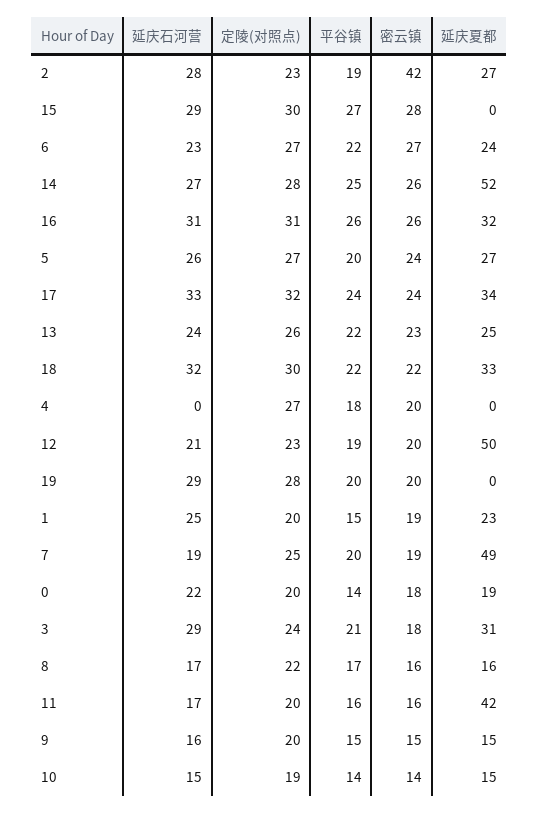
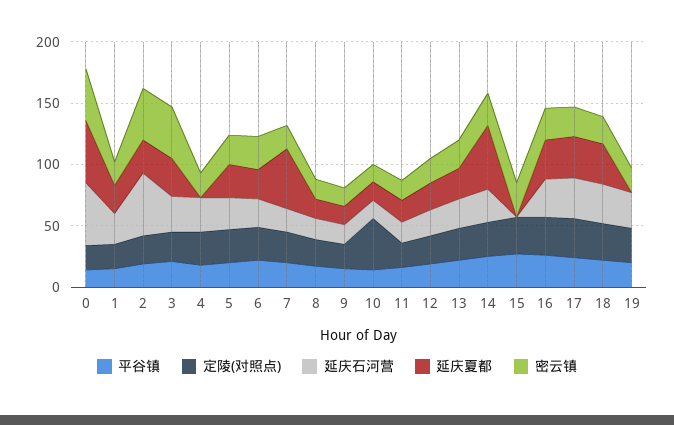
延庆石河营, 2: 28 -> 50
延庆石河营, 15: 29 -> 0
延庆石河营, 4: 0 -> 30
延庆夏都, 12: 50 -> 20
延庆石河营, 0: 22 -> 50
密云镇, 0: 18 -> 40
延庆夏都, 0: 19 -> 50
密云镇, 3: 18 -> 40
延庆夏都, 11: 42 -> 20
定陵(对照点), 10: 19 -> 40

